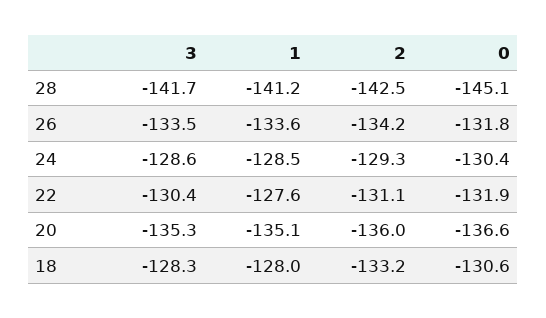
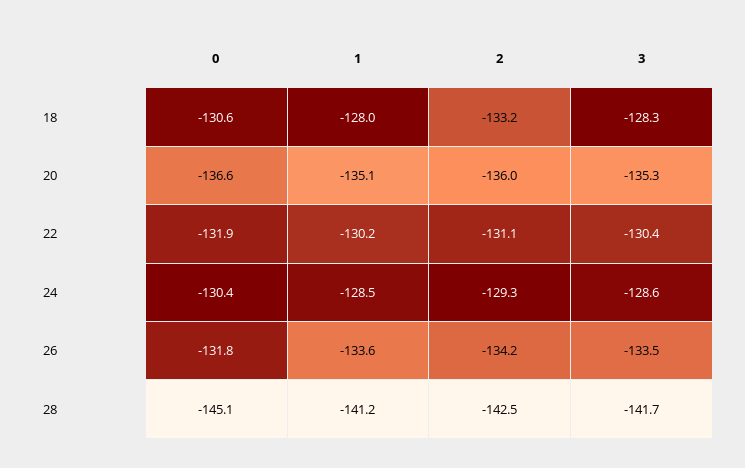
1, 22: -127.6 -> -130.2

